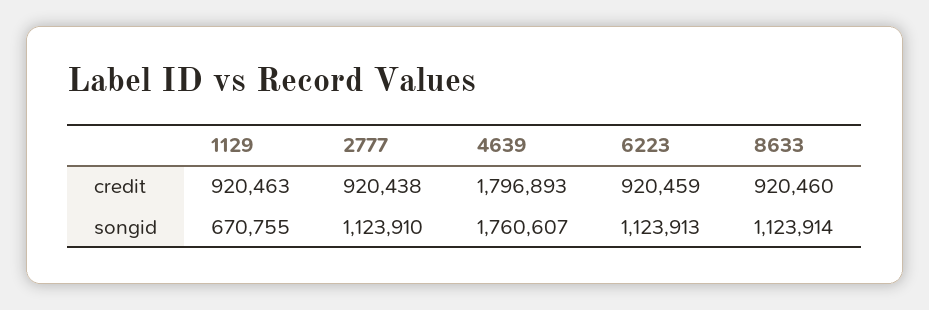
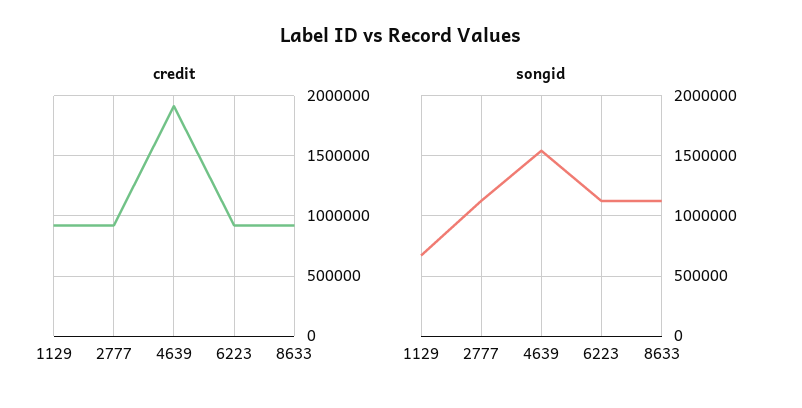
credit, 4639: 1796893 -> 1900000
songid, 4639: 1760607 -> 1550000

